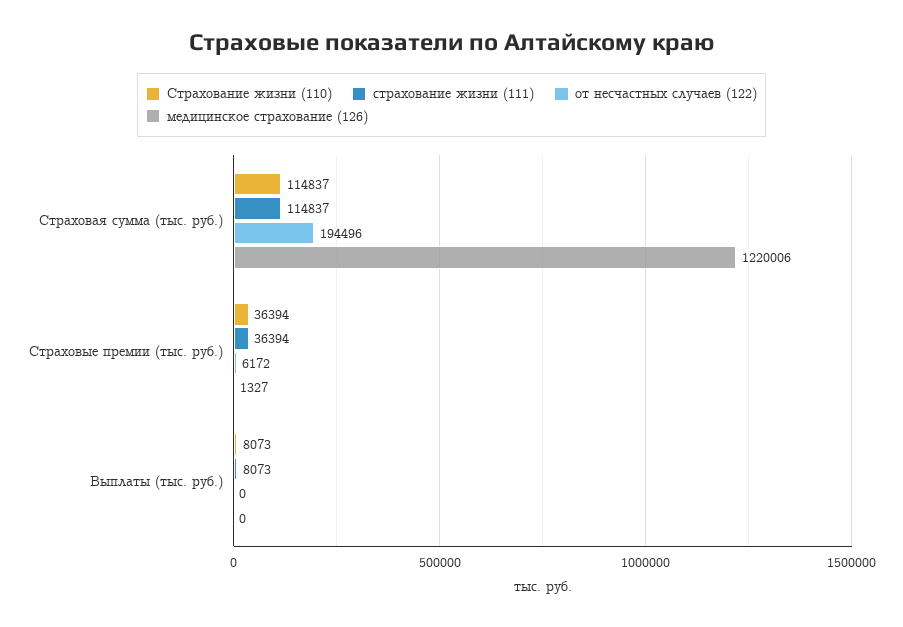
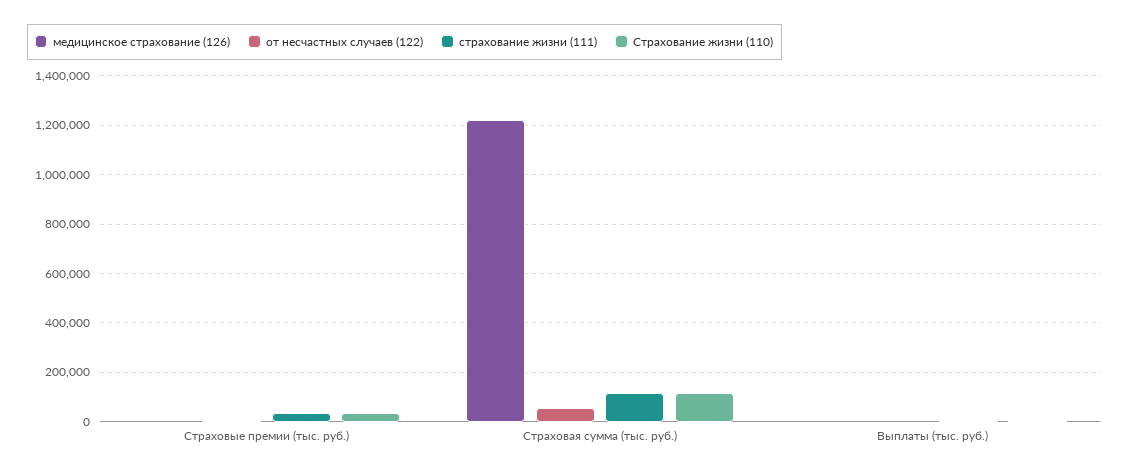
от несчастных случаев (122), Страховая сумма (тыс. руб.): 194496 -> 50000

